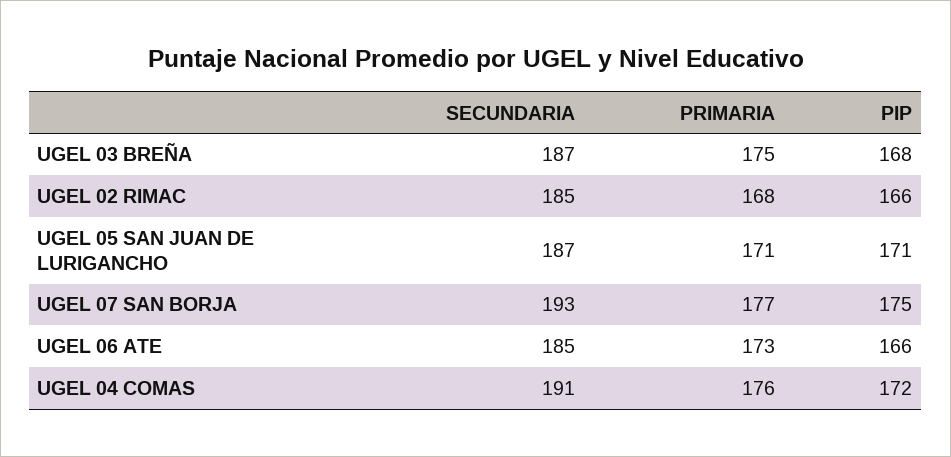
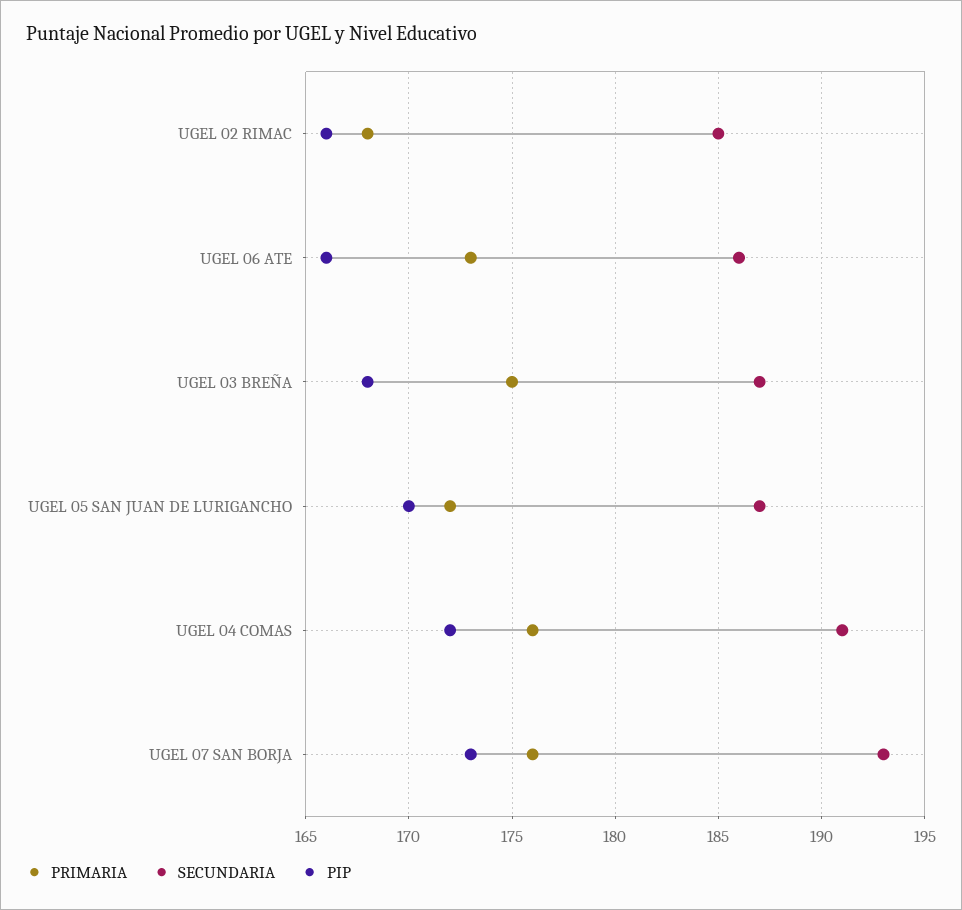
PRIMARIA, UGEL 05 SAN JUAN DE LURIGANCHO: 171 -> 172
PIP, UGEL 05 SAN JUAN DE LURIGANCHO: 171 -> 170
PRIMARIA, UGEL 07 SAN BORJA: 177 -> 176
PIP, UGEL 07 SAN BORJA: 175 -> 173
SECUNDARIA, UGEL 06 ATE: 185 -> 186

